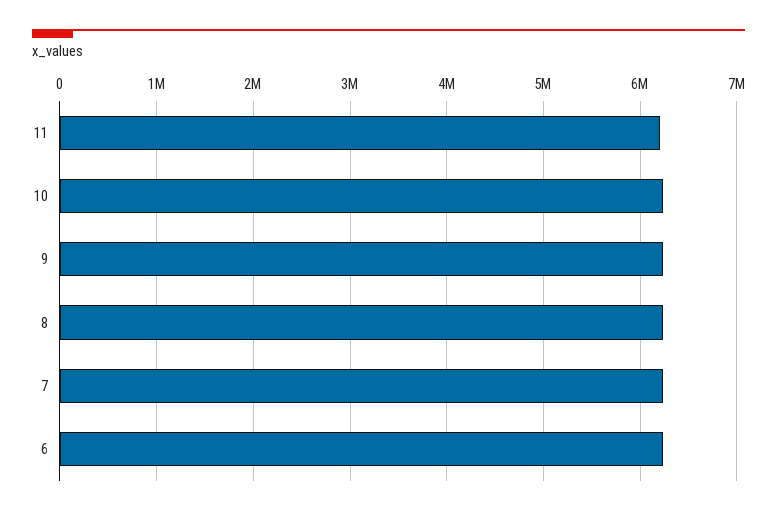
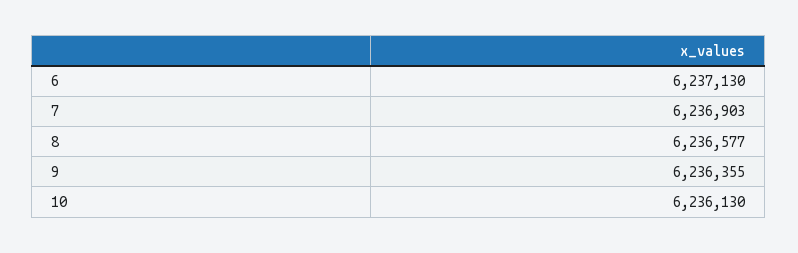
11: 6200000 -> none

